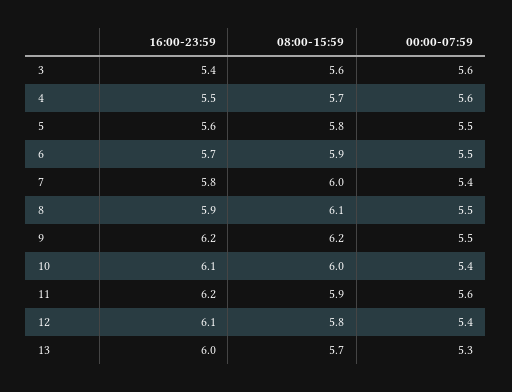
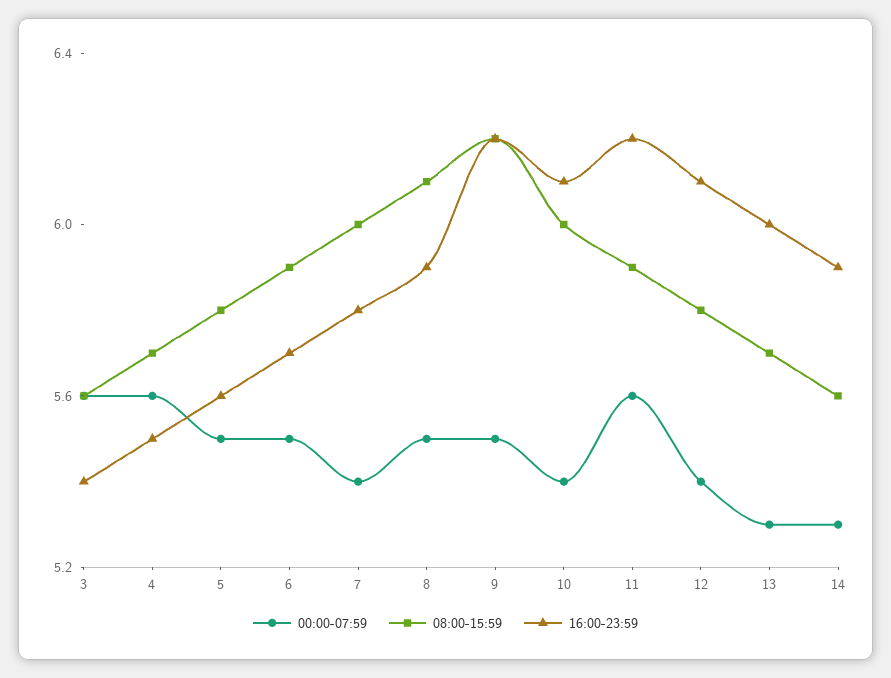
00:00-07:59, 14: none -> 5.3
08:00-15:59, 14: none -> 5.6
16:00-23:59, 14: none -> 5.9

